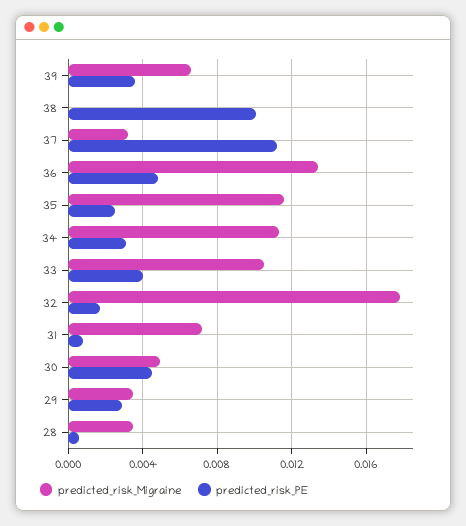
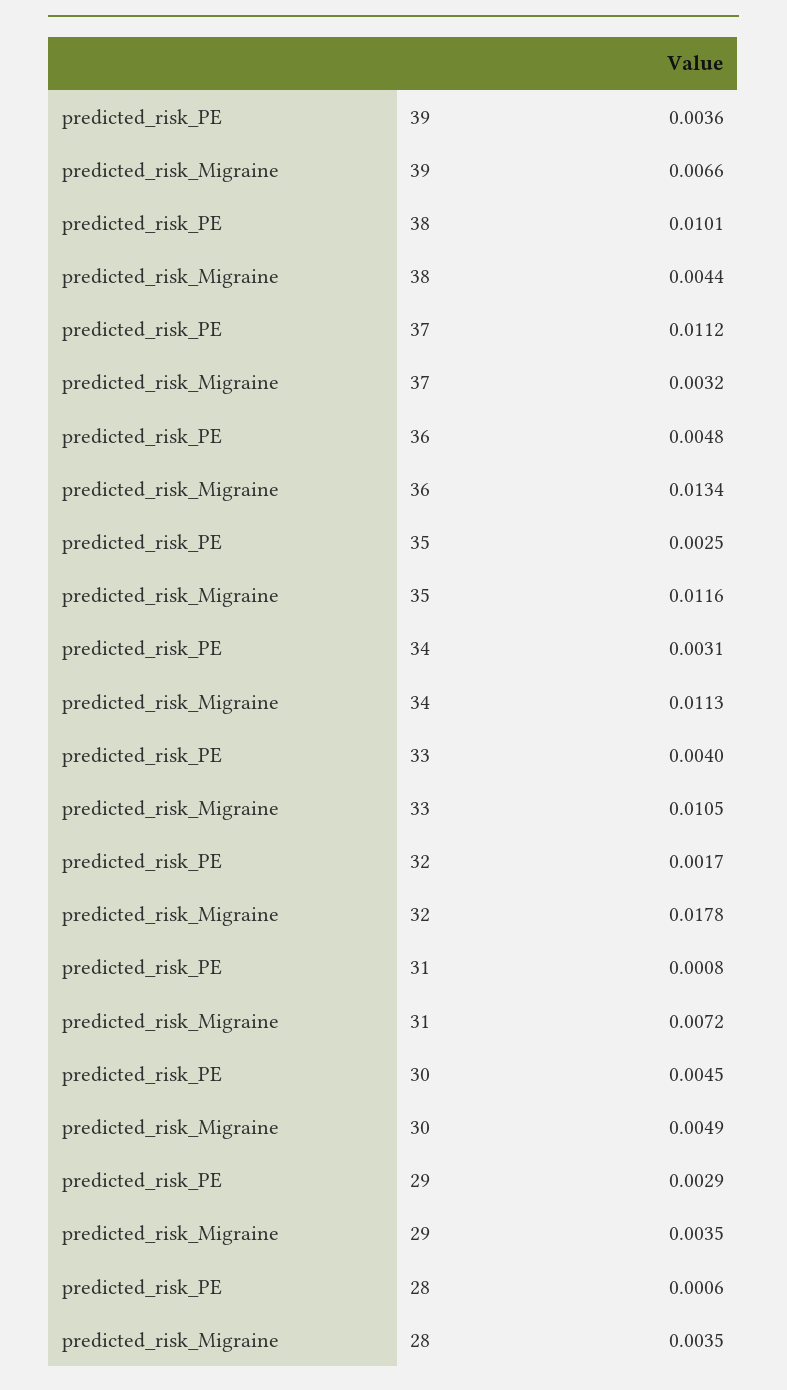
predicted_risk_Migraine, 38: 0 -> 0.0044

